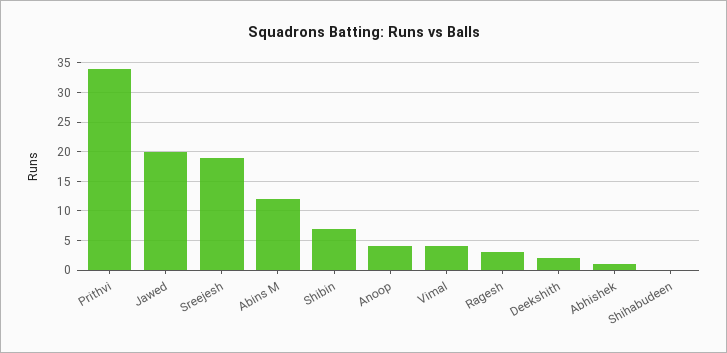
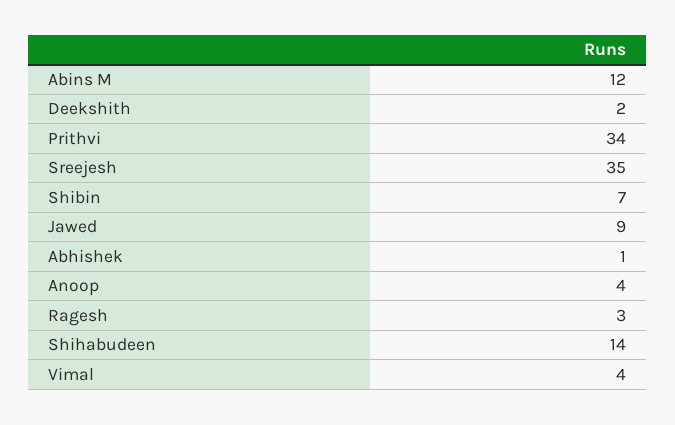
Jawed: 20 -> 9
Sreejesh: 20 -> 35
Shihabudeen: 0 -> 14

